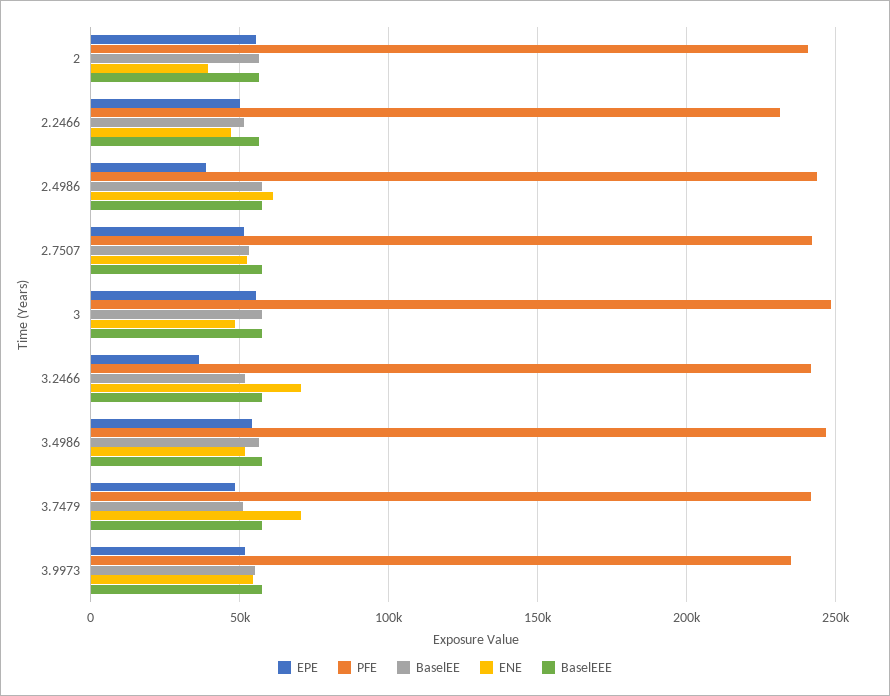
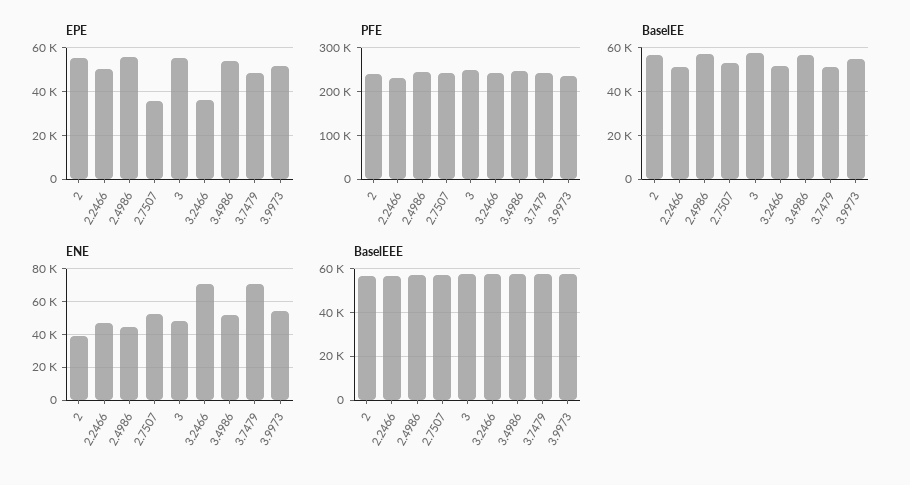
EPE, 2.4986: 40000 -> 55000
ENE, 2.4986: 60000 -> 45000
EPE, 2.7507: 50000 -> 35000

